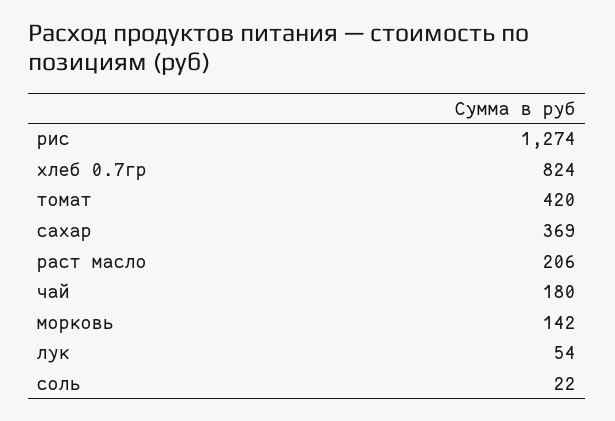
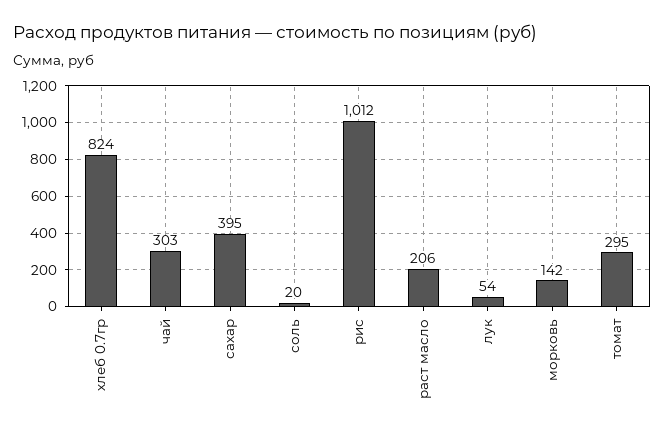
рис: 1274 -> 1012
томат: 420 -> 295
сахар: 369 -> 395
чай: 180 -> 303
соль: 22 -> 20

